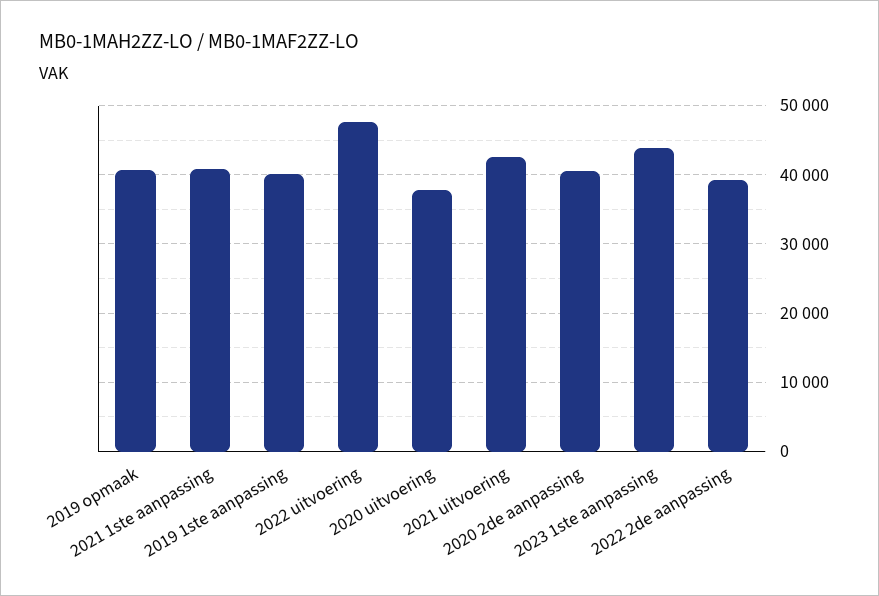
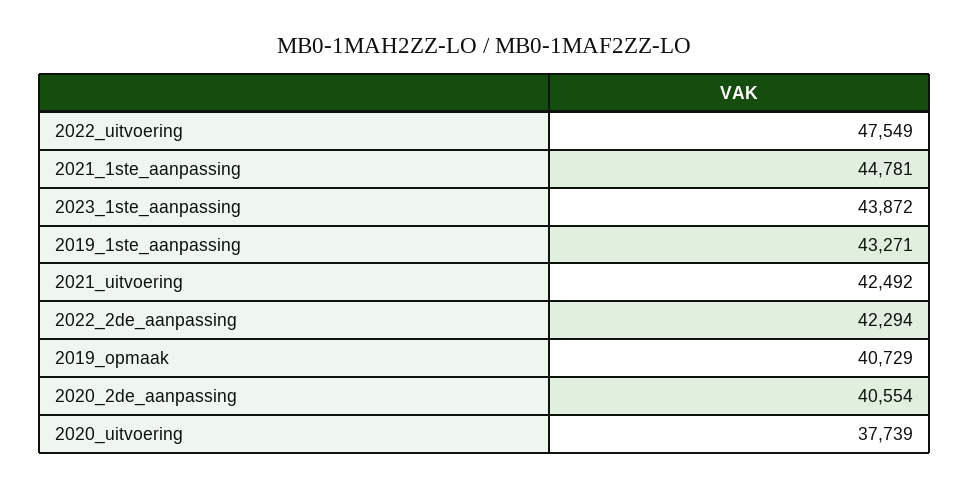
2021 1ste aanpassing: 41000 -> 44781
2019 1ste aanpassing: 40000 -> 43271
2022 2de aanpassing: 39000 -> 42294

